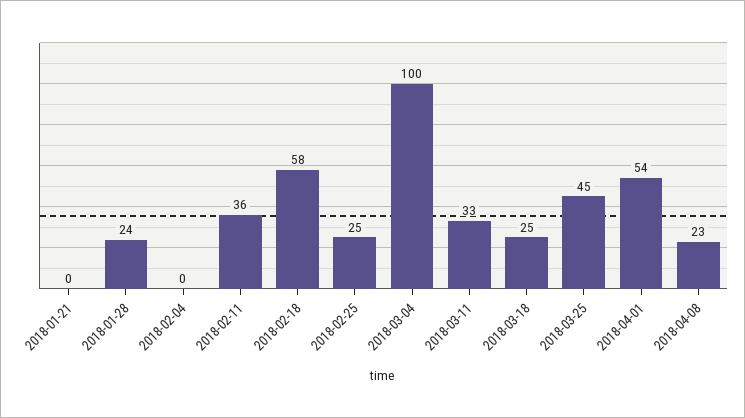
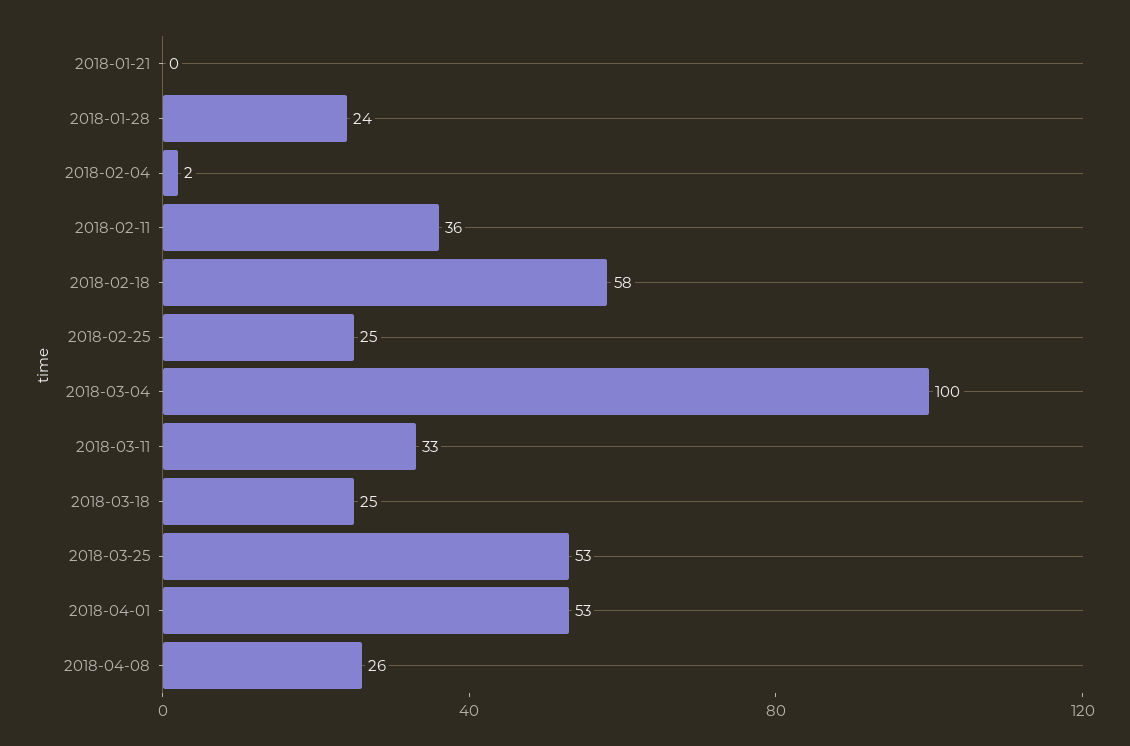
2018-02-04: 0 -> 2
2018-03-25: 45 -> 53
2018-04-01: 54 -> 53
2018-04-08: 23 -> 26

